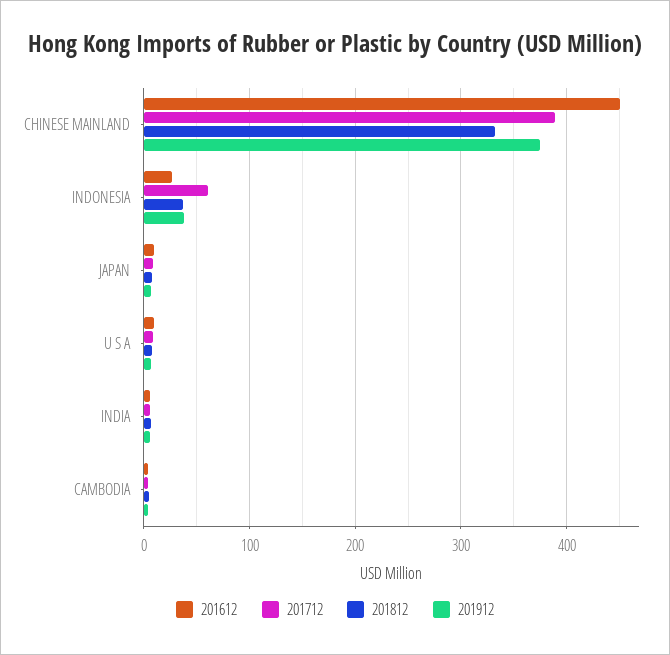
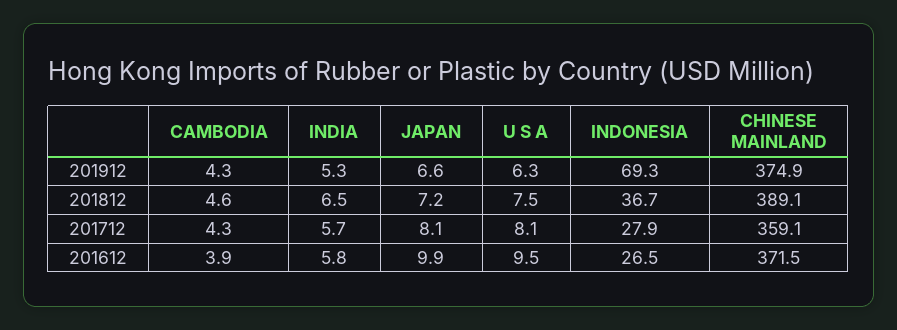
201612, CHINESE MAINLAND: 450 -> 371.5
201712, CHINESE MAINLAND: 390 -> 359.1
201812, CHINESE MAINLAND: 330 -> 389.1
201712, INDONESIA: 60 -> 27.9
201912, INDONESIA: 40 -> 69.3

